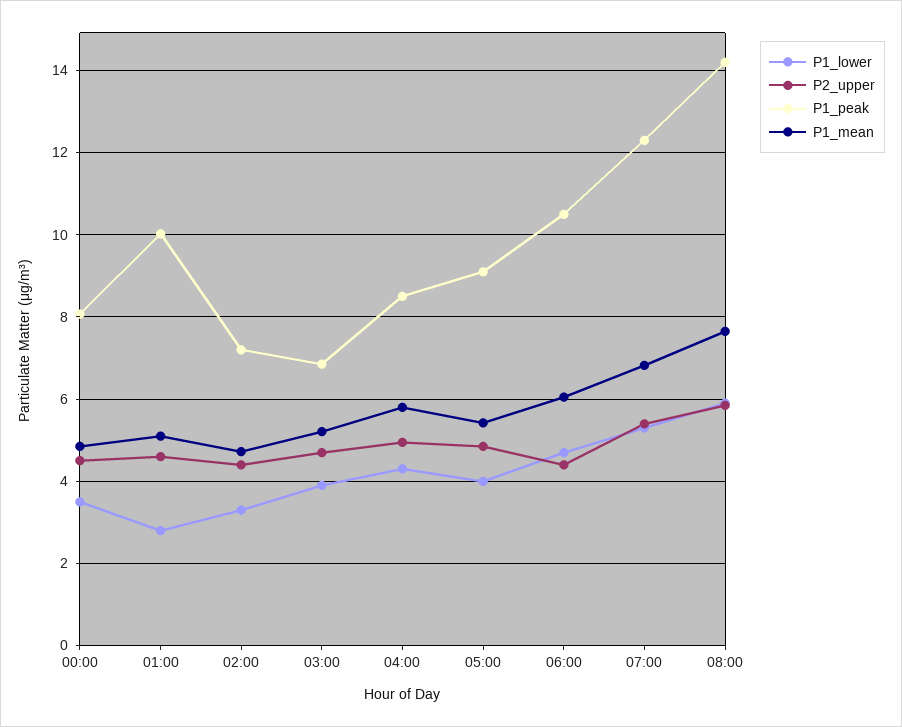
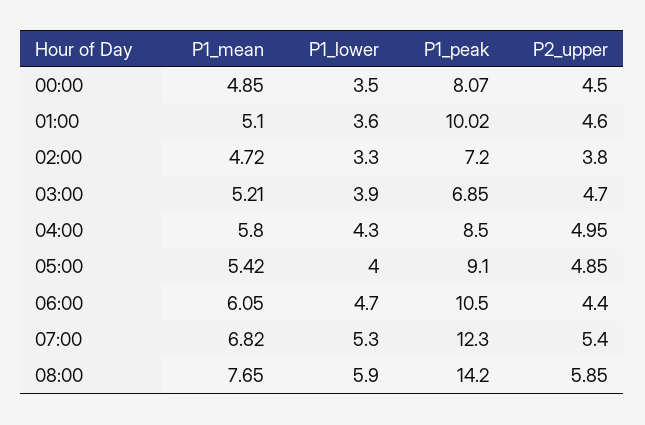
P1_lower, 01:00: 2.8 -> 3.6
P2_upper, 02:00: 4.4 -> 3.8

